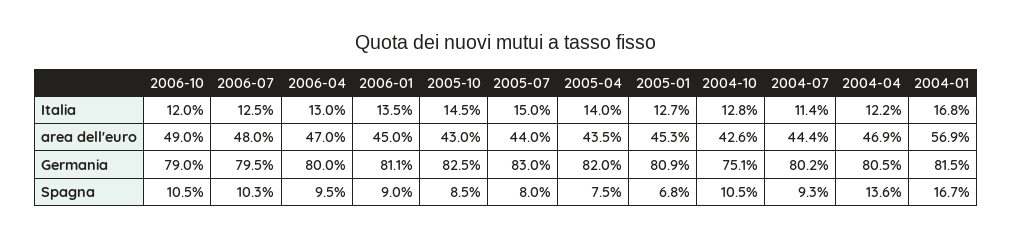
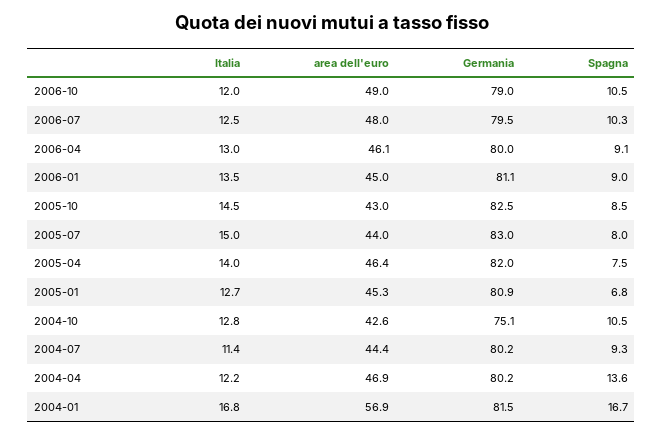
2006-04, area dell'euro: 47 -> 46.1
2005-04, area dell'euro: 43.5 -> 46.4
2004-04, Germania: 80.5 -> 80.2
2006-04, Spagna: 9.5 -> 9.1

